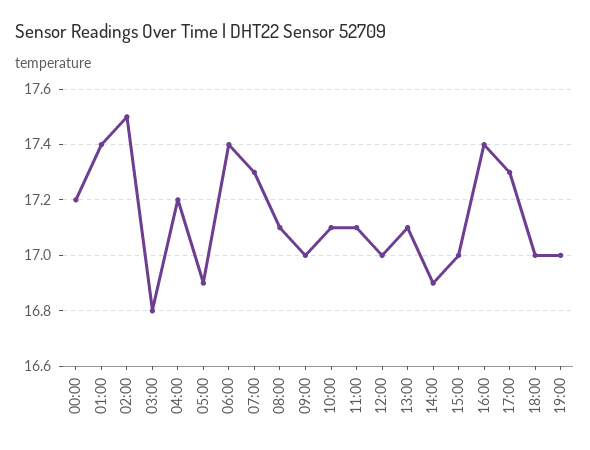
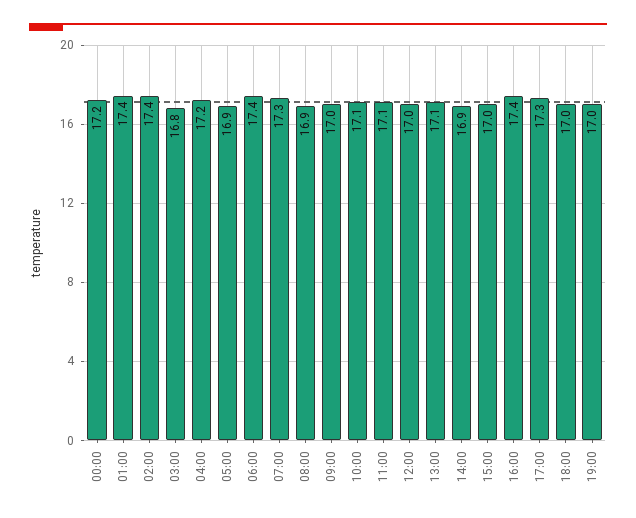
02:00: 17.5 -> 17.4
08:00: 17.1 -> 16.9

